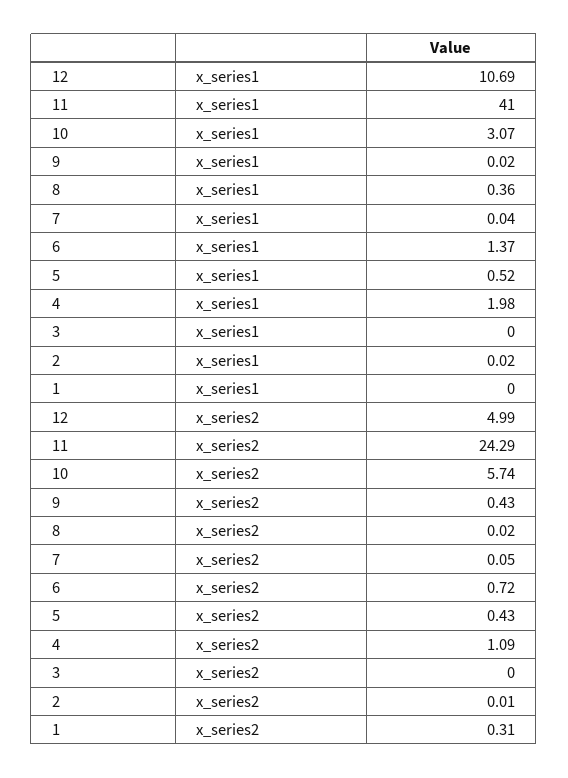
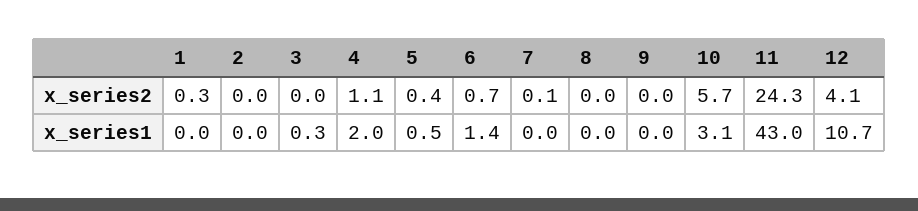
11, x_series1: 41 -> 43
8, x_series1: 0.36 -> 0
3, x_series1: 0 -> 0.3
12, x_series2: 4.99 -> 4.1
9, x_series2: 0.43 -> 0

